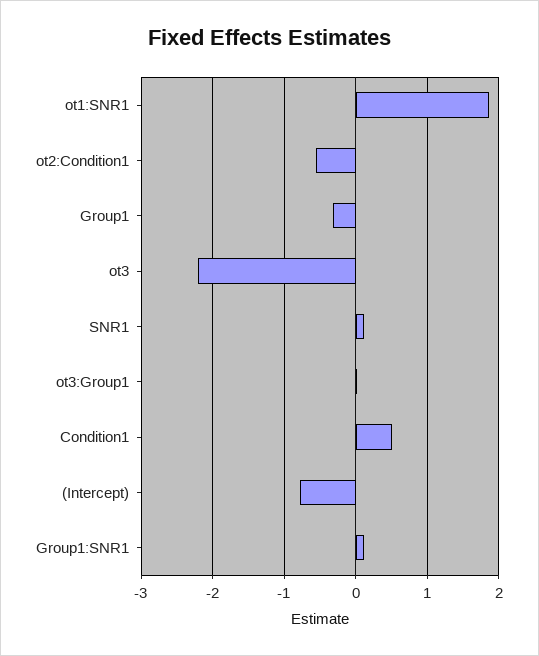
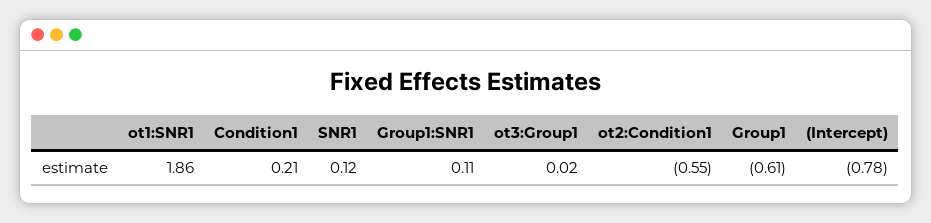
Group1: -0.3 -> -0.61
ot3: -2.2 -> none
Condition1: 0.5 -> 0.21

